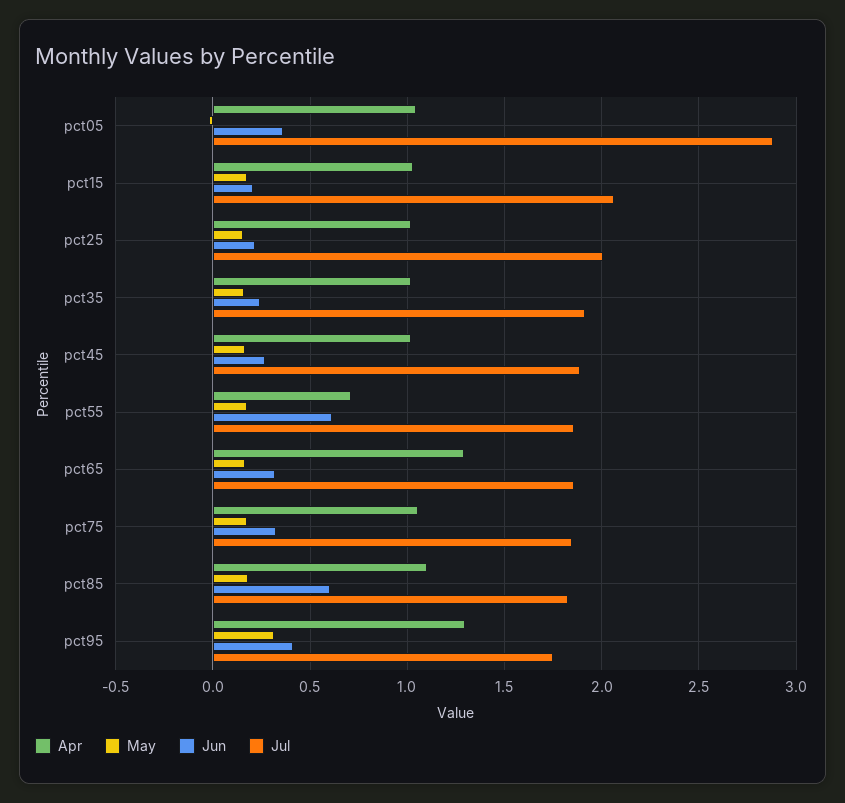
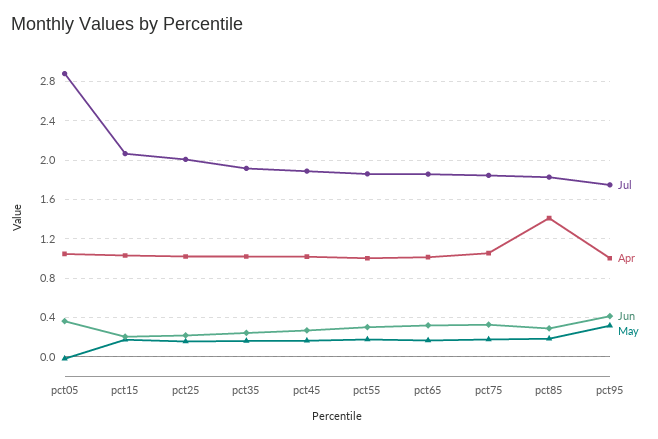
Apr, pct55: 0.7 -> 1
Jun, pct55: 0.6 -> 0.3
Apr, pct65: 1.3 -> 1
Apr, pct85: 1.1 -> 1.4
Jun, pct85: 0.6 -> 0.3
Apr, pct95: 1.3 -> 1

